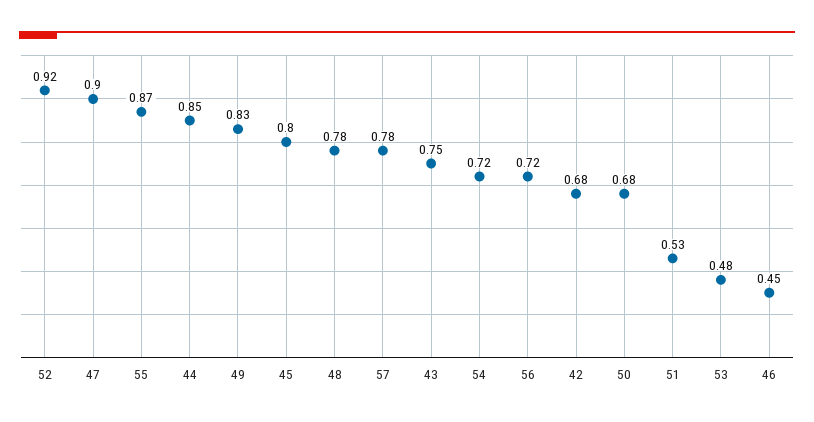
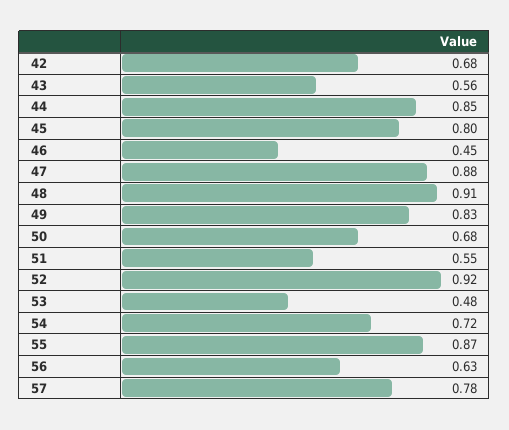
47: 0.9 -> 0.88
48: 0.78 -> 0.91
43: 0.75 -> 0.56
56: 0.72 -> 0.63
51: 0.53 -> 0.55

